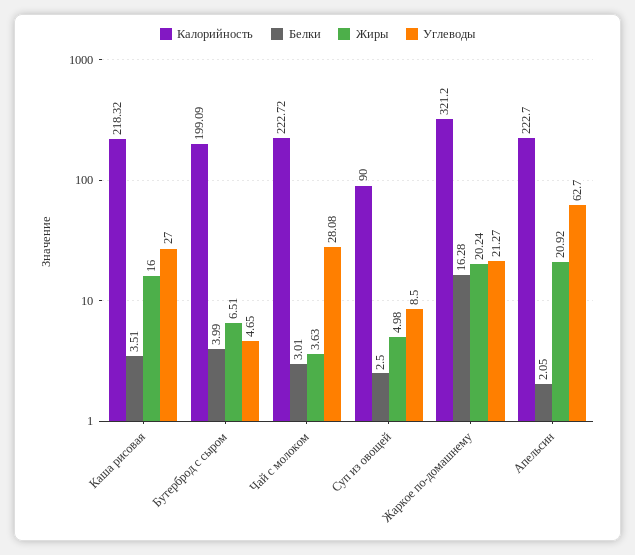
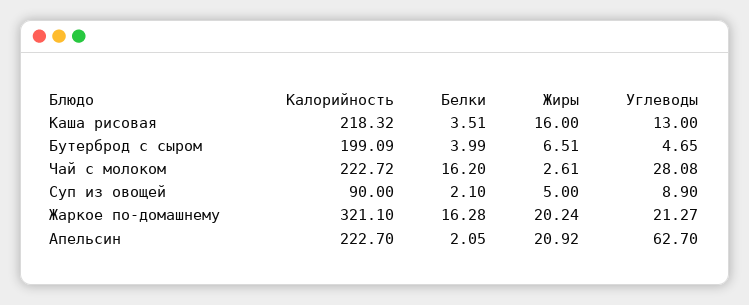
Углеводы, Каша рисовая: 27 -> 13
Белки, Чай с молоком: 3.01 -> 16.2
Жиры, Чай с молоком: 3.63 -> 2.61
Белки, Суп из овощей: 2.5 -> 2.1
Жиры, Суп из овощей: 4.98 -> 5
Углеводы, Суп из овощей: 8.5 -> 8.9
Калорийность, Жаркое по-домашнему: 321.2 -> 321.1

